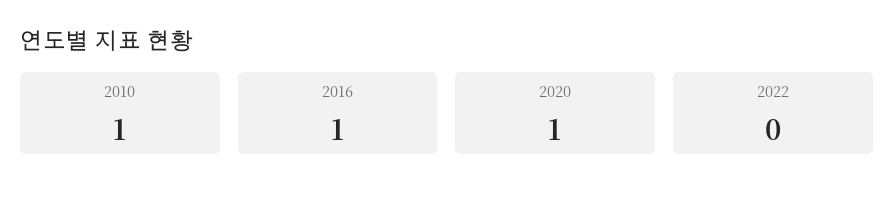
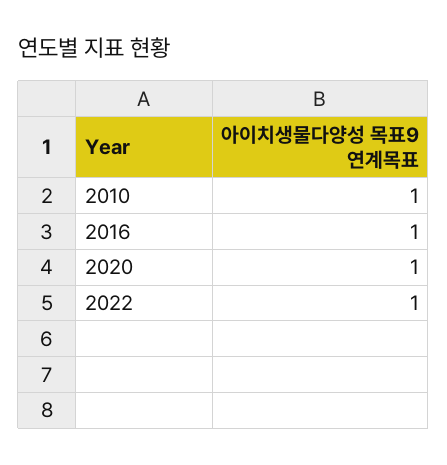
2022: 0 -> 1

